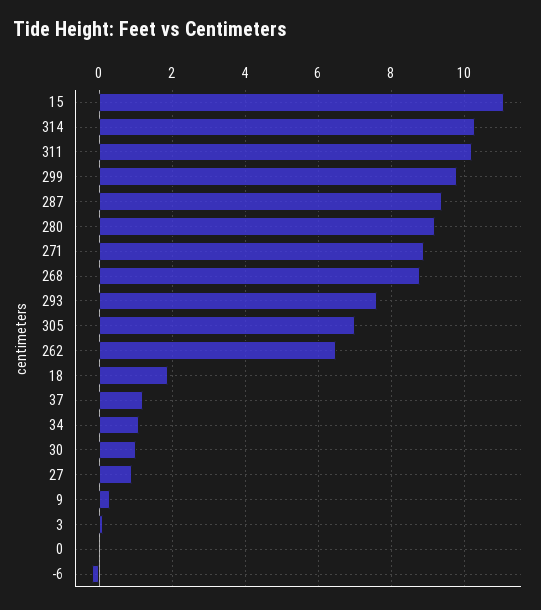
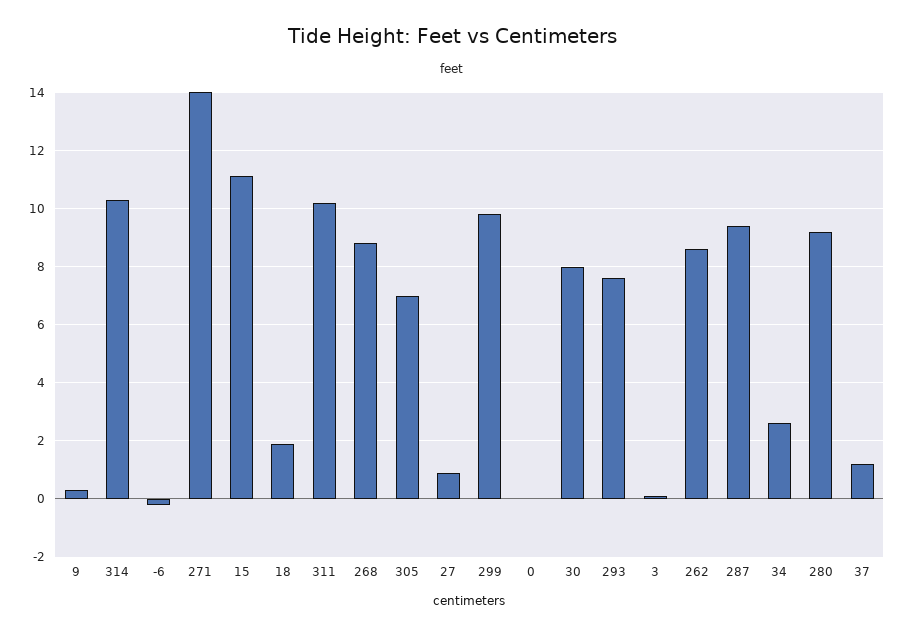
271: 9 -> 14
262: 6.5 -> 8.5
34: 1 -> 2.5
30: 1 -> 8

